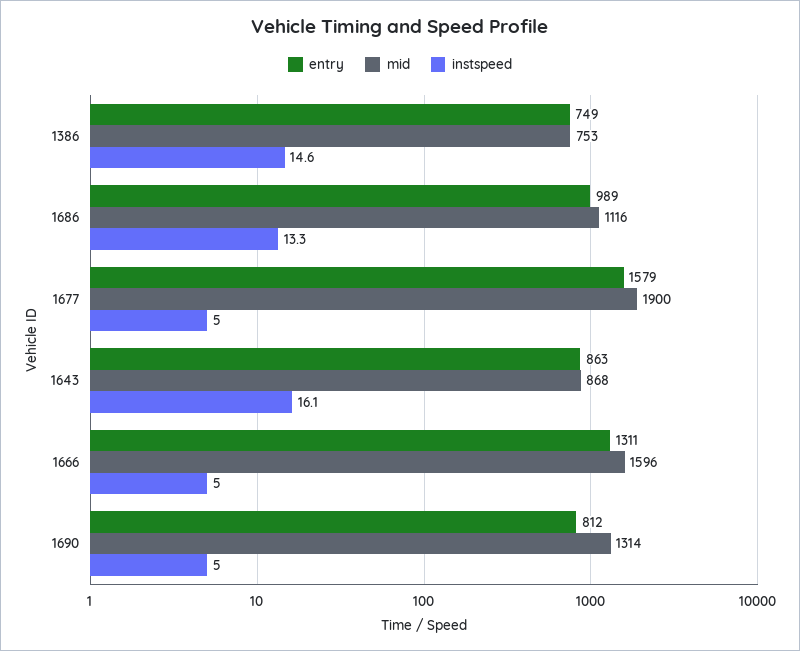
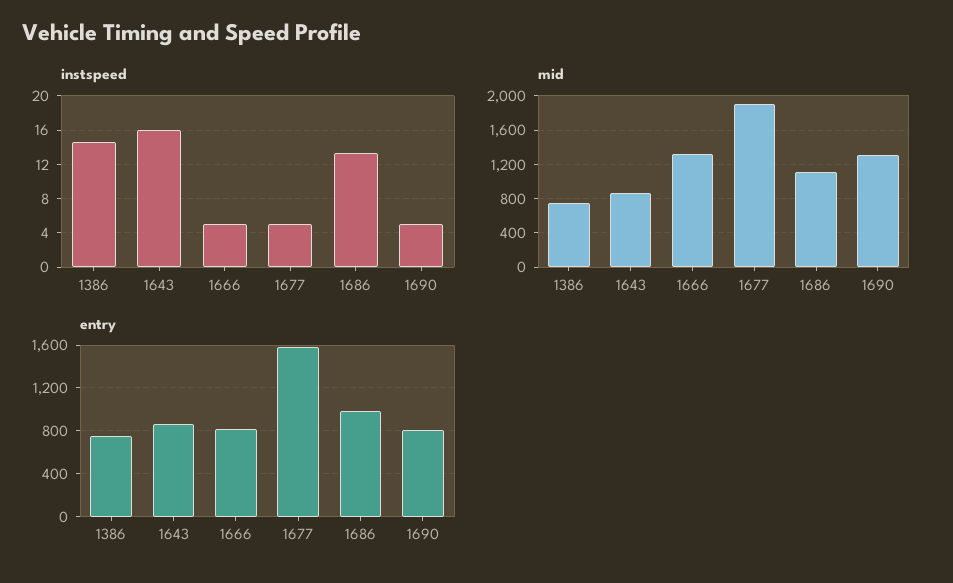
entry, 1666: 1311 -> 800
mid, 1666: 1596 -> 1300

